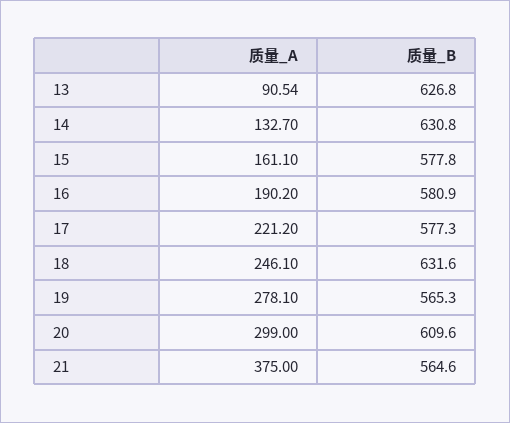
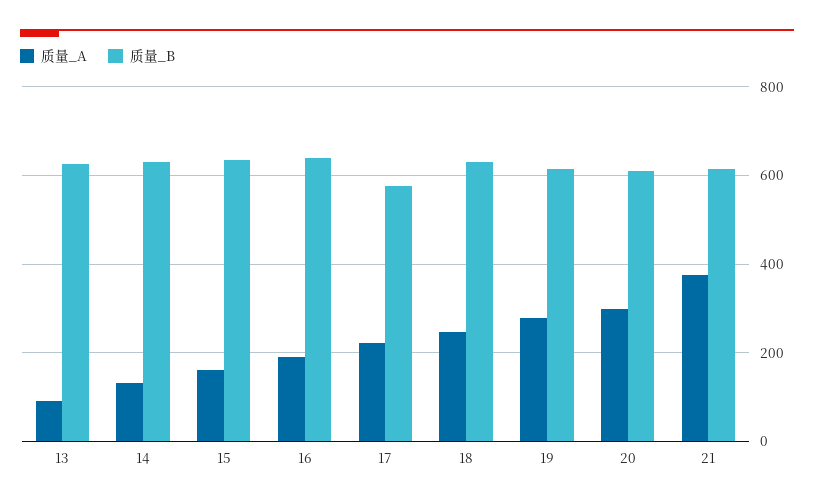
质量_B, 15: 577.8 -> 640
质量_B, 16: 580.9 -> 640
质量_B, 19: 565.3 -> 620
质量_B, 21: 564.6 -> 620

